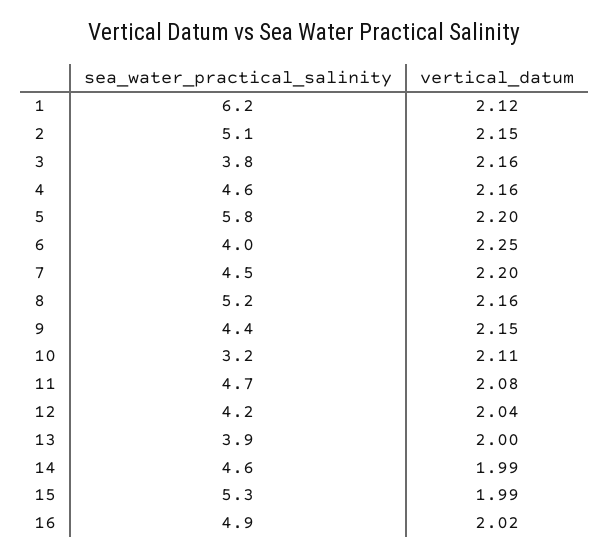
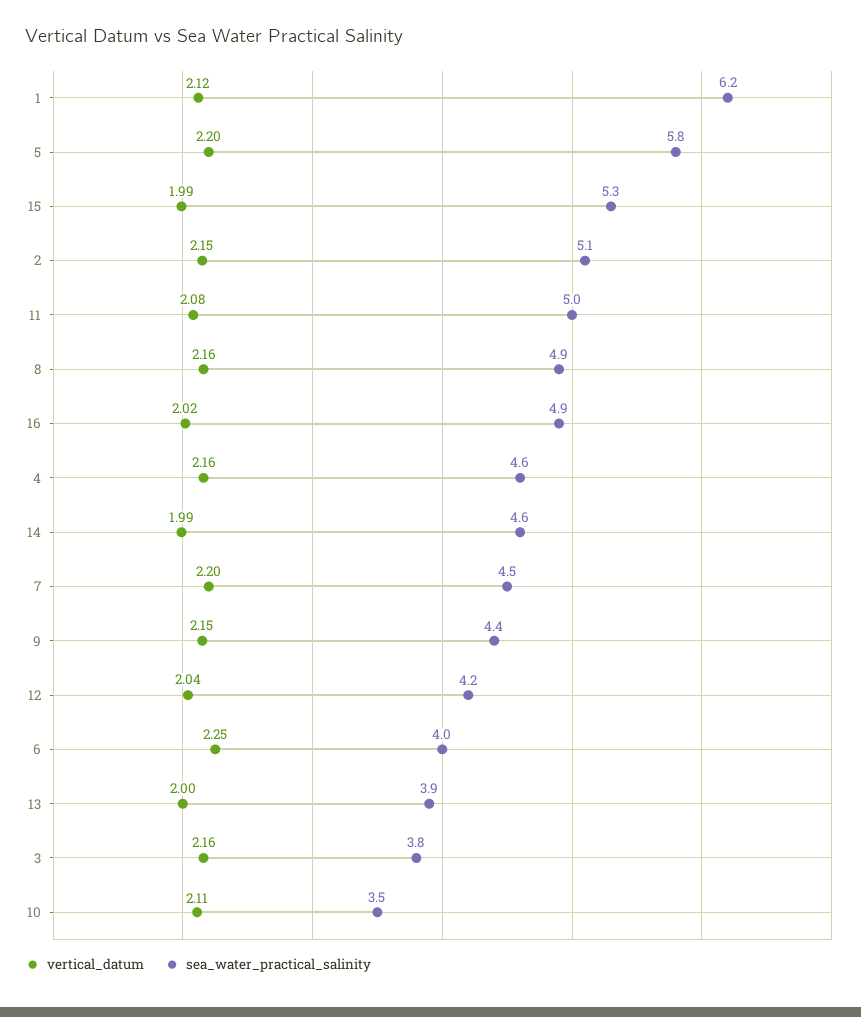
sea_water_practical_salinity, 8: 5.2 -> 4.9
sea_water_practical_salinity, 10: 3.2 -> 3.5
sea_water_practical_salinity, 11: 4.7 -> 5

